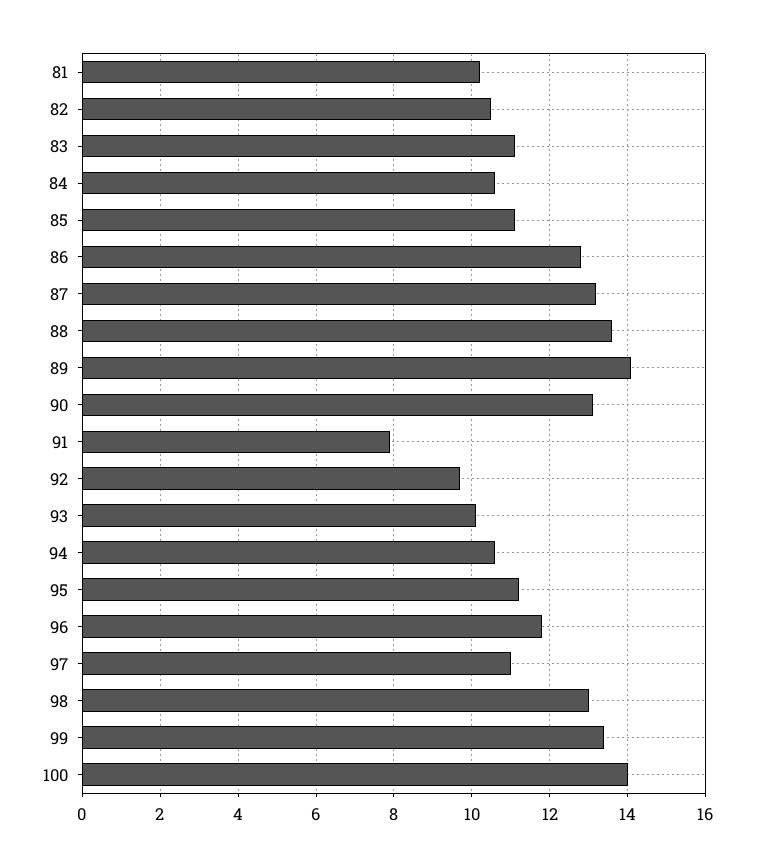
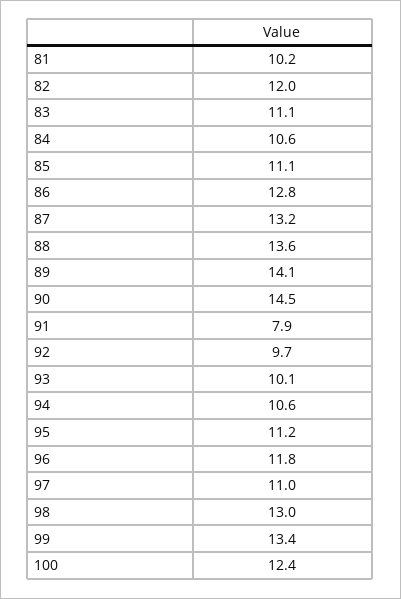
82: 10.5 -> 12
90: 13 -> 14.5
100: 14 -> 12.4

